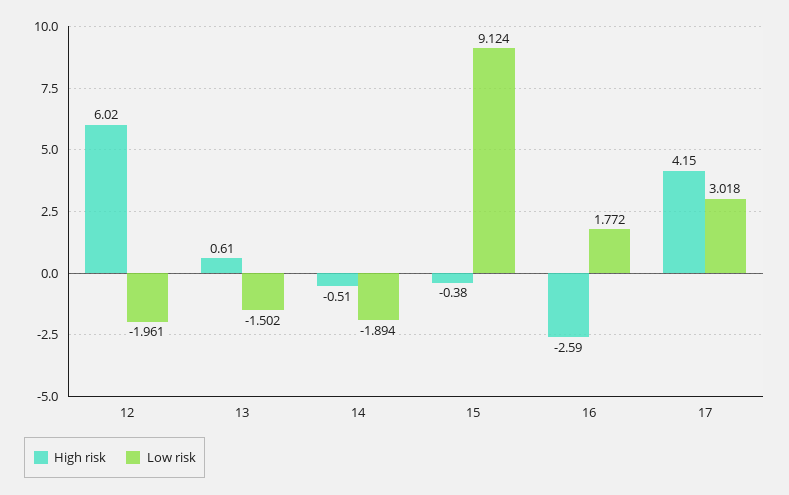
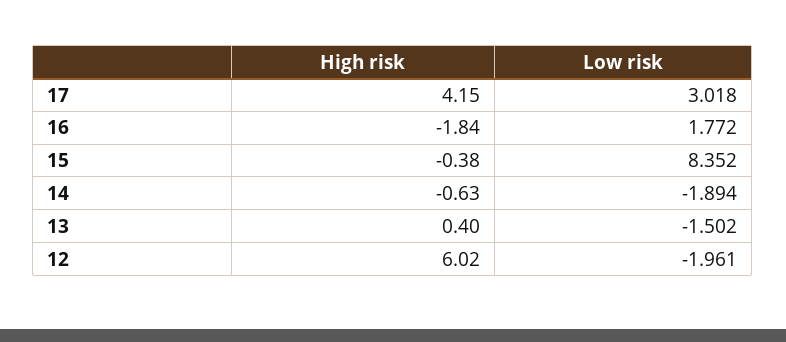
High risk, 13: 0.61 -> 0.4
High risk, 14: -0.51 -> -0.63
Low risk, 15: 9.124 -> 8.352
High risk, 16: -2.59 -> -1.84

